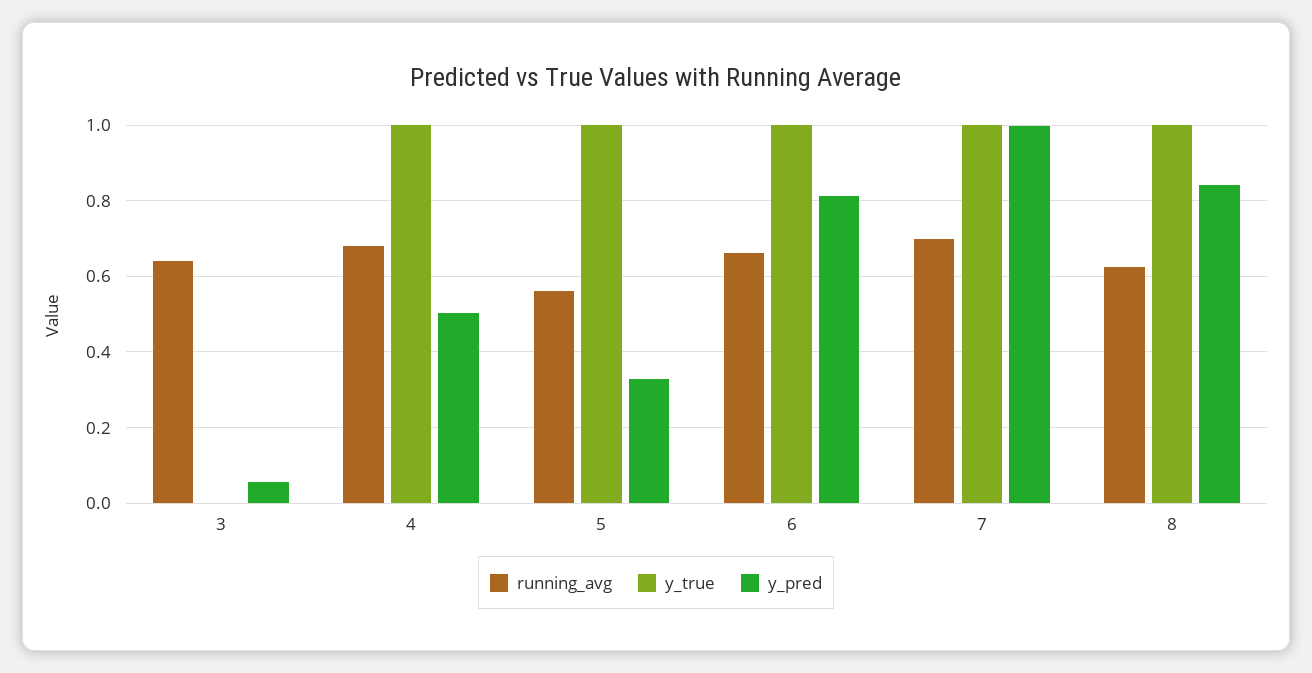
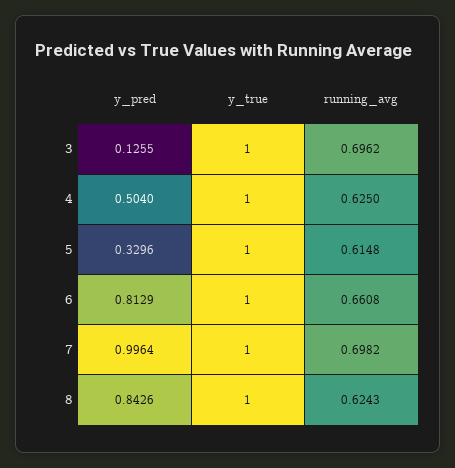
running_avg, 3: 0.64 -> 0.6962
y_true, 3: 0 -> 1
y_pred, 3: 0.06 -> 0.1255
running_avg, 4: 0.68 -> 0.625
running_avg, 5: 0.56 -> 0.6148

